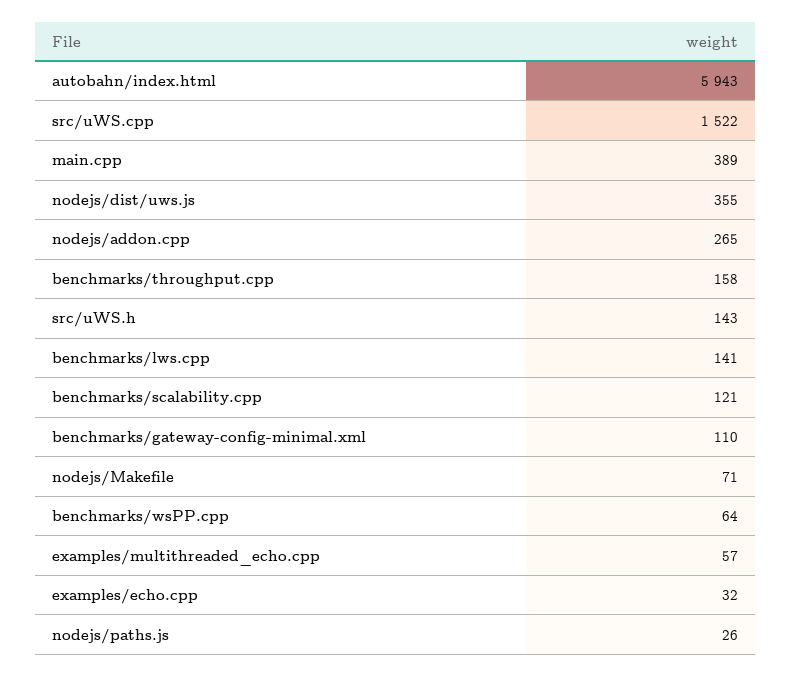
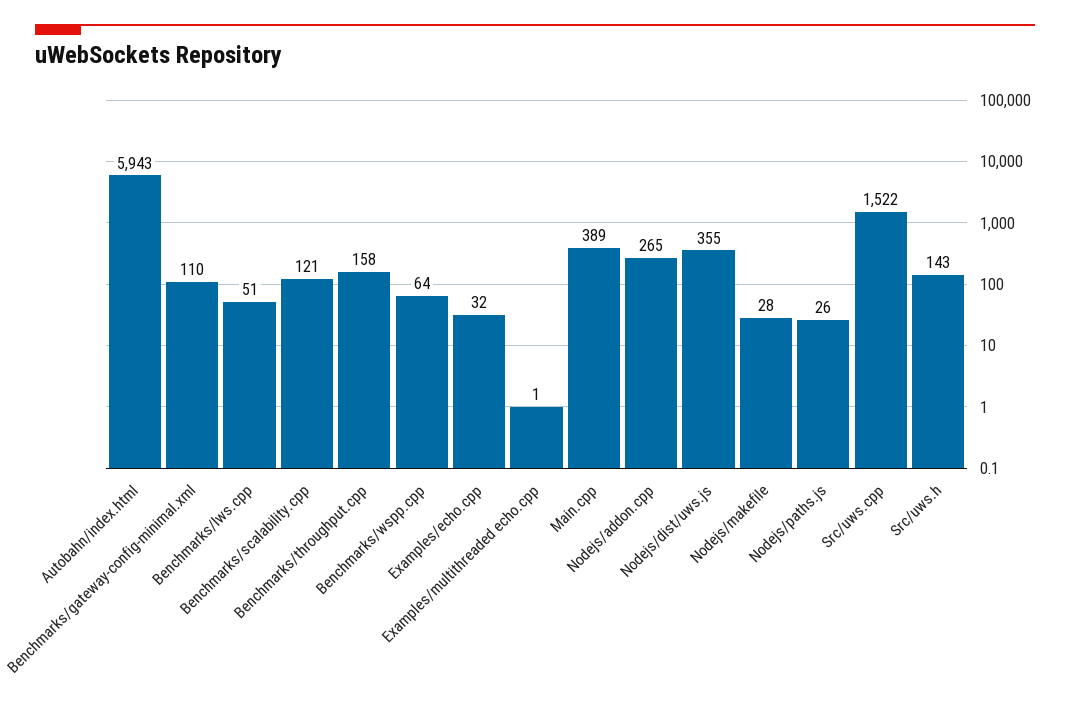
benchmarks/lws.cpp: 141 -> 51
nodejs/Makefile: 71 -> 28
examples/multithreaded_echo.cpp: 57 -> 1

